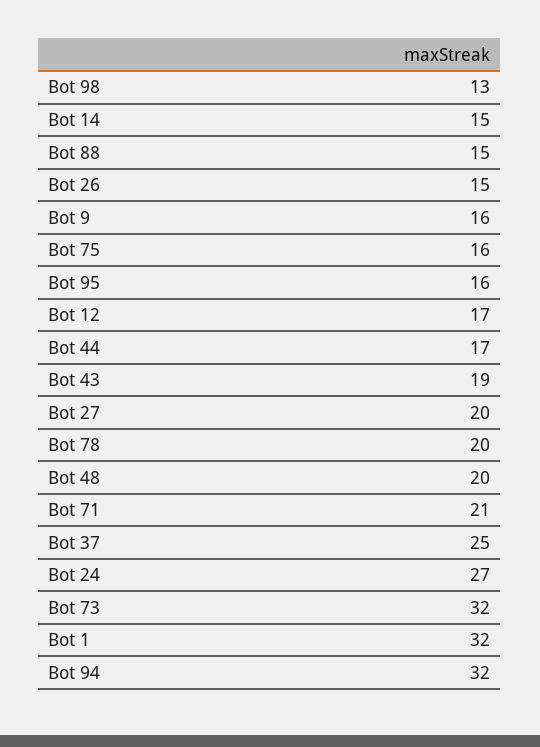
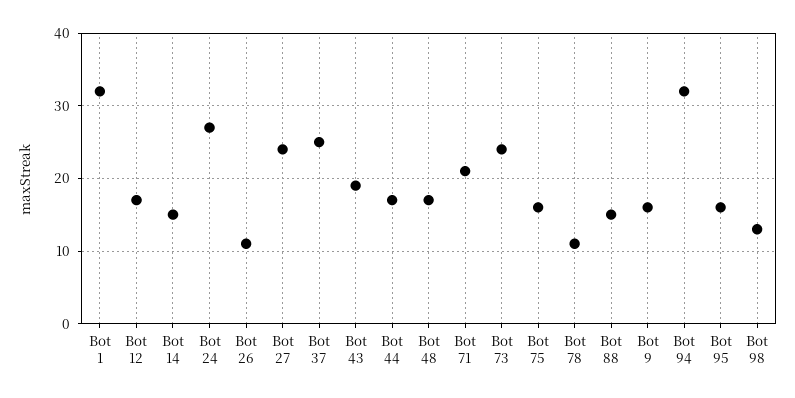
Bot 26: 15 -> 11
Bot 27: 20 -> 24
Bot 78: 20 -> 11
Bot 48: 20 -> 17
Bot 73: 32 -> 24

